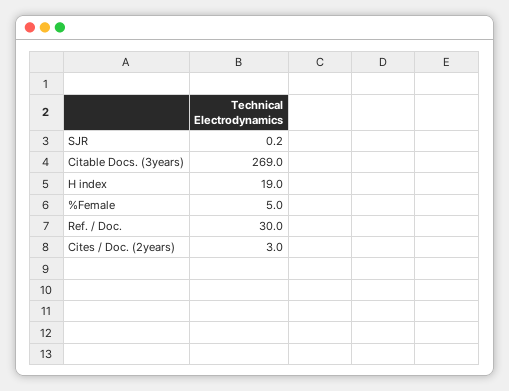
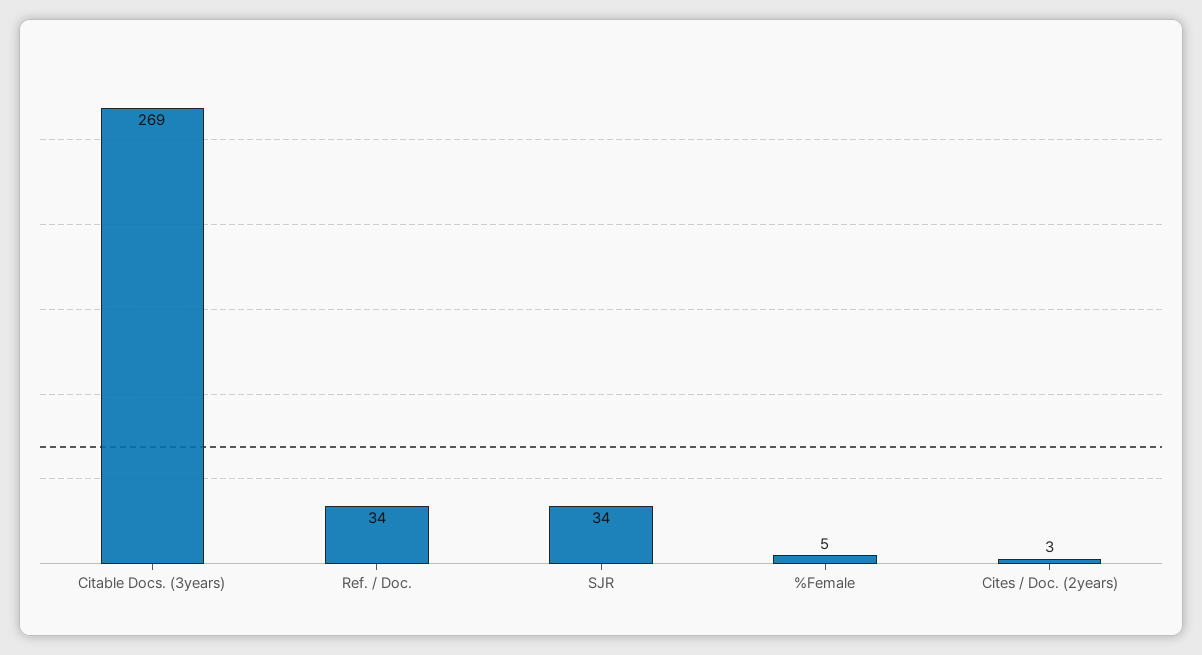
SJR: 0.2 -> 34
H index: 19 -> none
Ref. / Doc.: 30 -> 34

